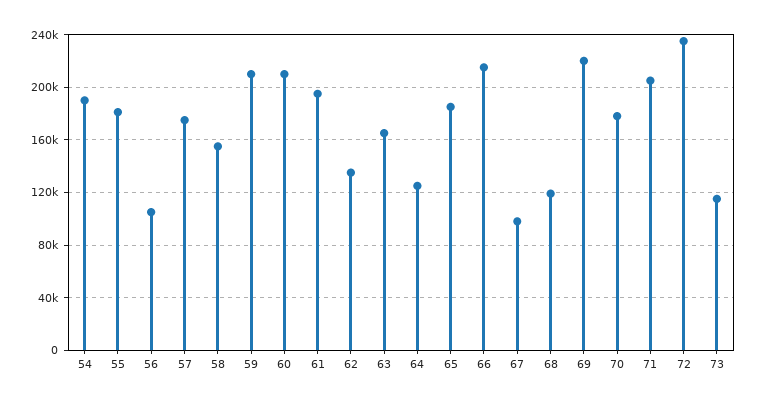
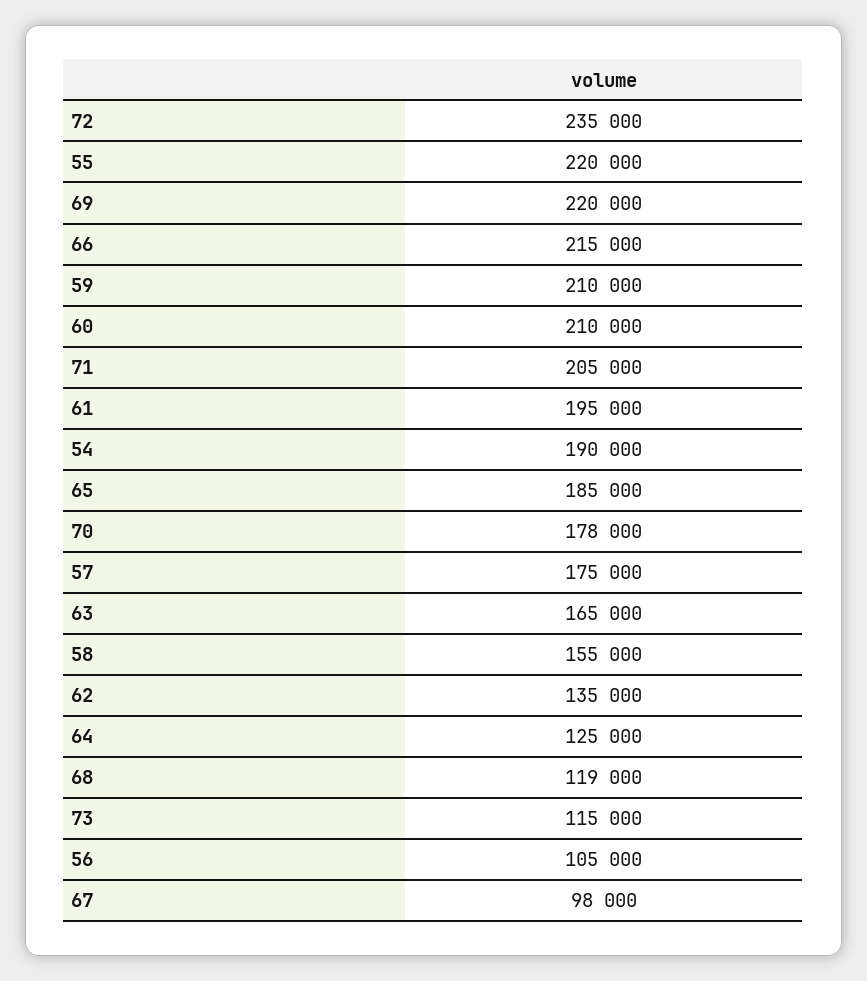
55: 180000 -> 220000

